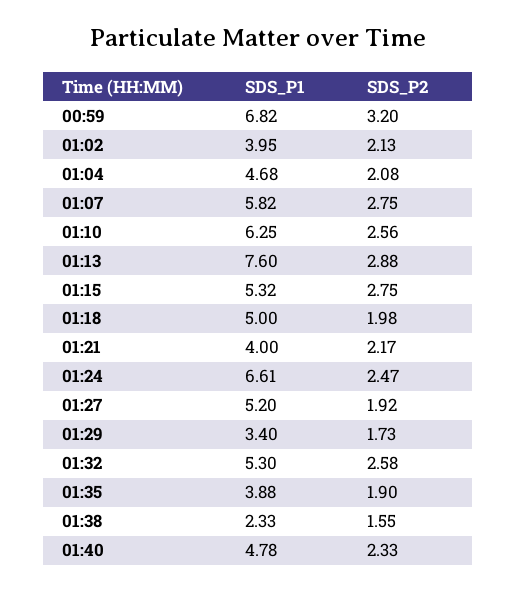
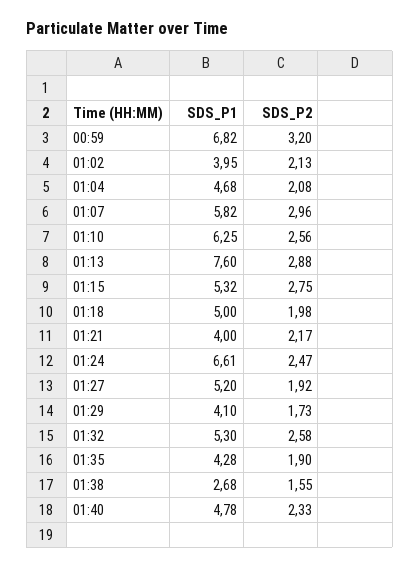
SDS_P2, 01:07: 2.75 -> 2.96
SDS_P1, 01:29: 3.4 -> 4.1
SDS_P1, 01:35: 3.88 -> 4.28
SDS_P1, 01:38: 2.33 -> 2.68

